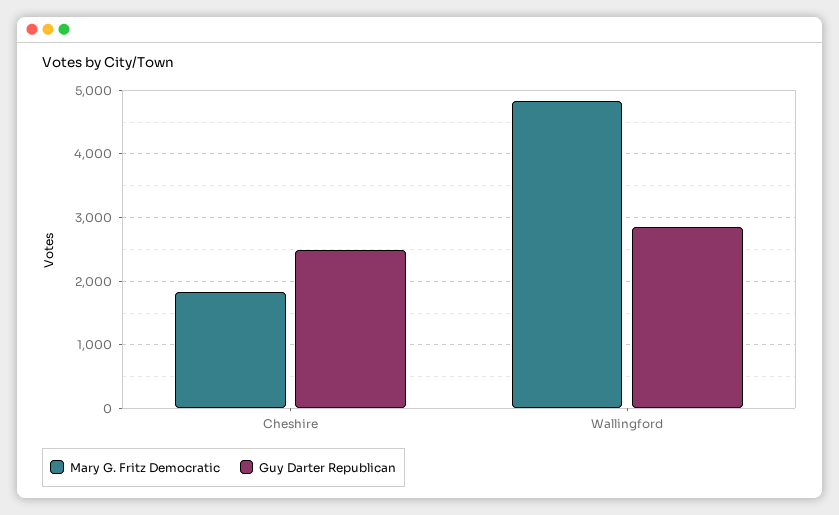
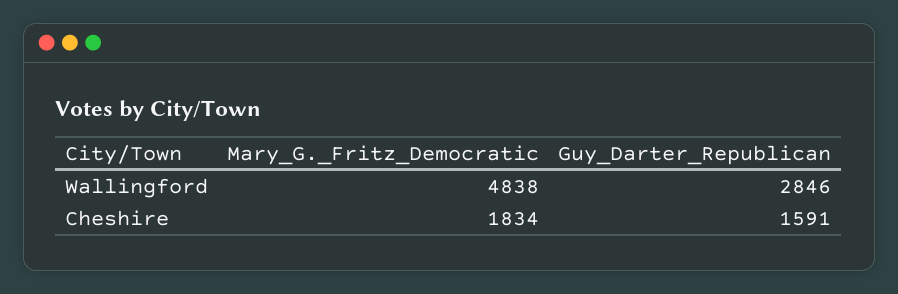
Guy Darter Republican, Cheshire: 2500 -> 1591

